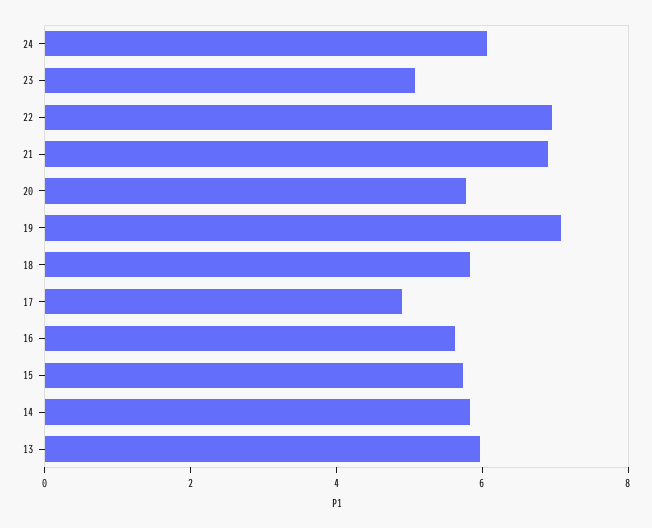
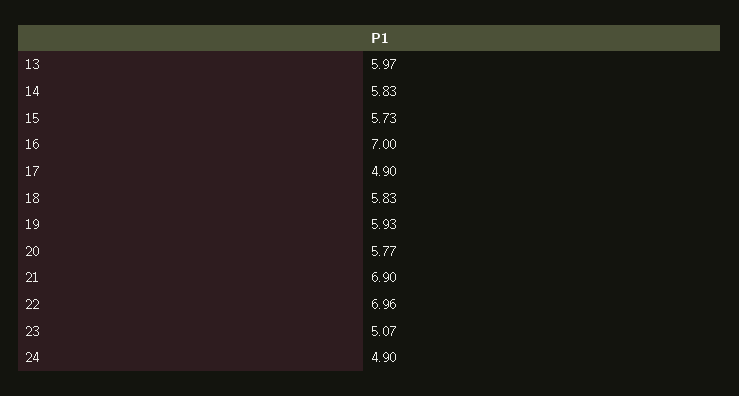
24: 6 -> 4.9
19: 7 -> 5.93
16: 5.5 -> 7

